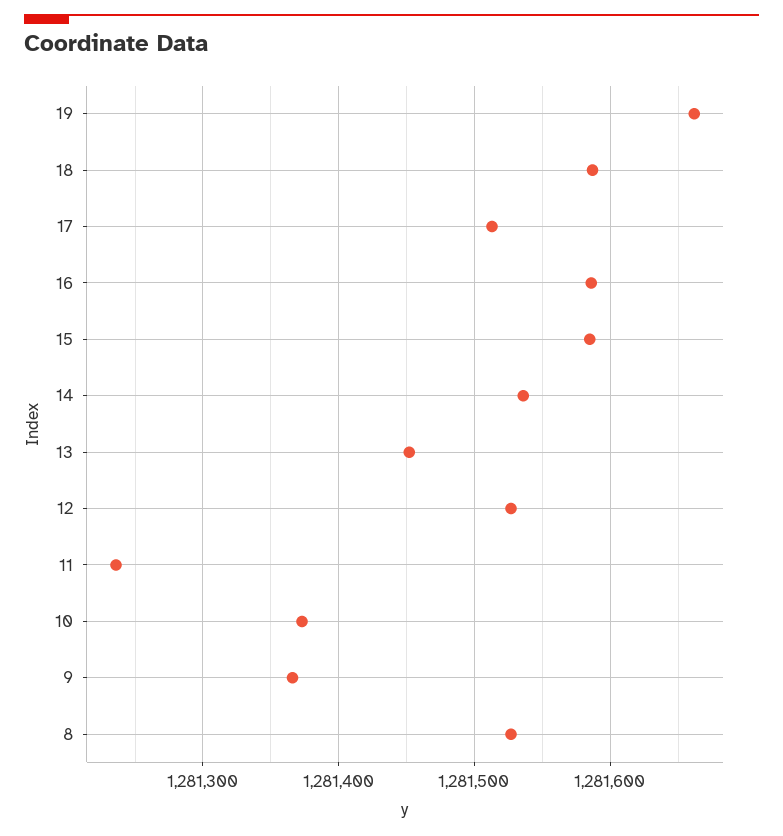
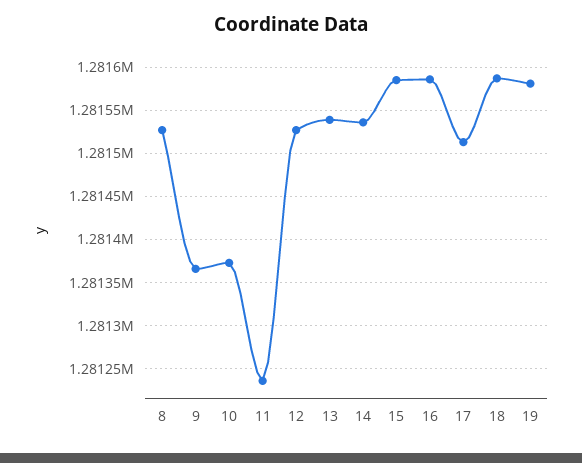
19: 1281660 -> 1281580
13: 1281450 -> 1281540

